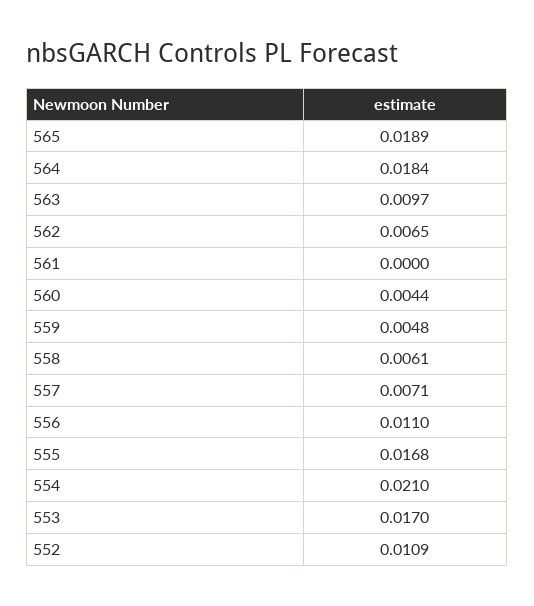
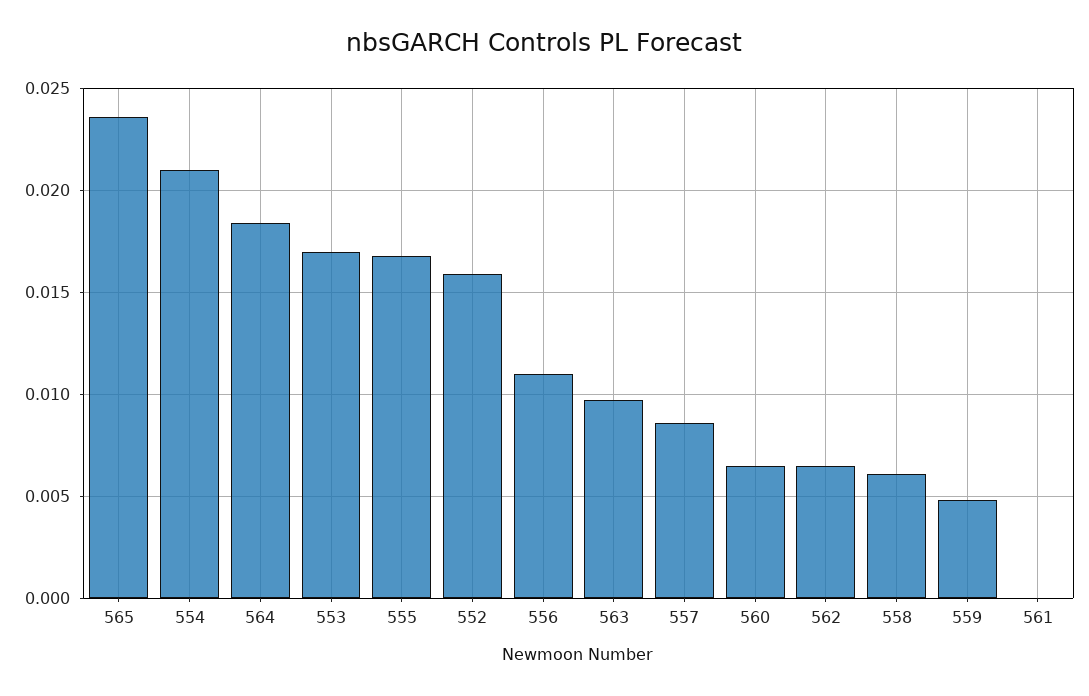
565: 0.0189 -> 0.0235
560: 0.0044 -> 0.0065
557: 0.0071 -> 0.0085
552: 0.0109 -> 0.016

